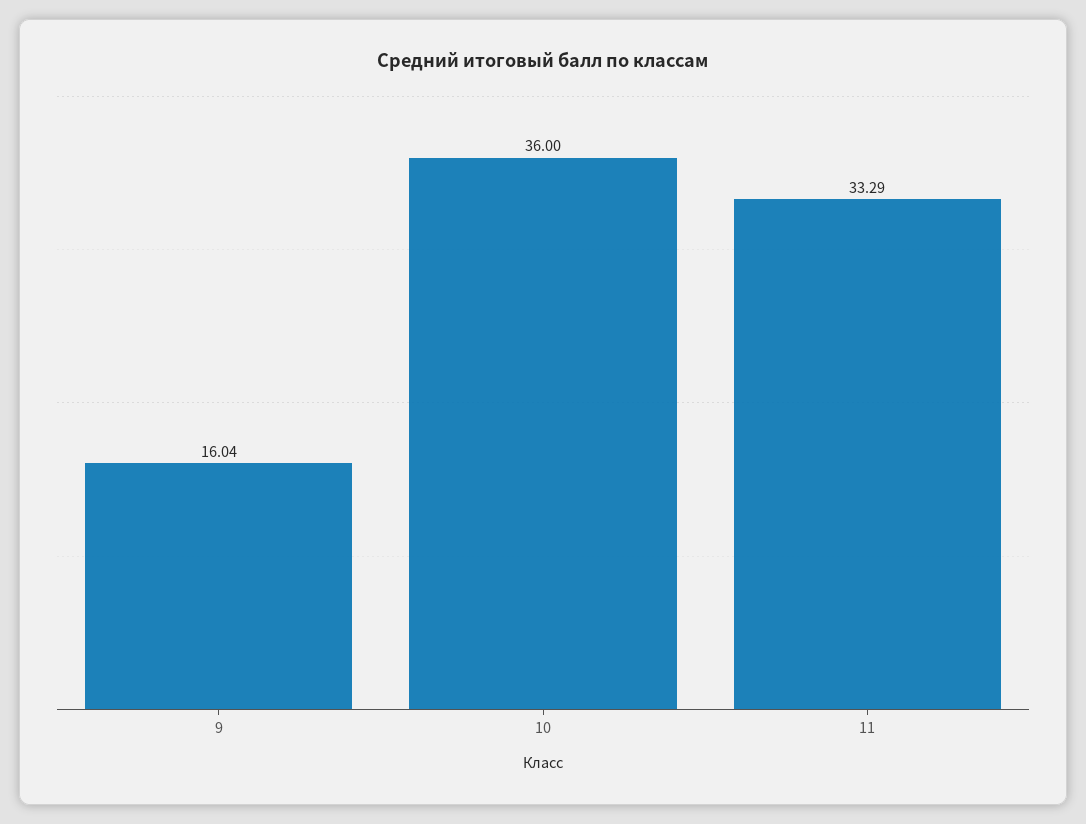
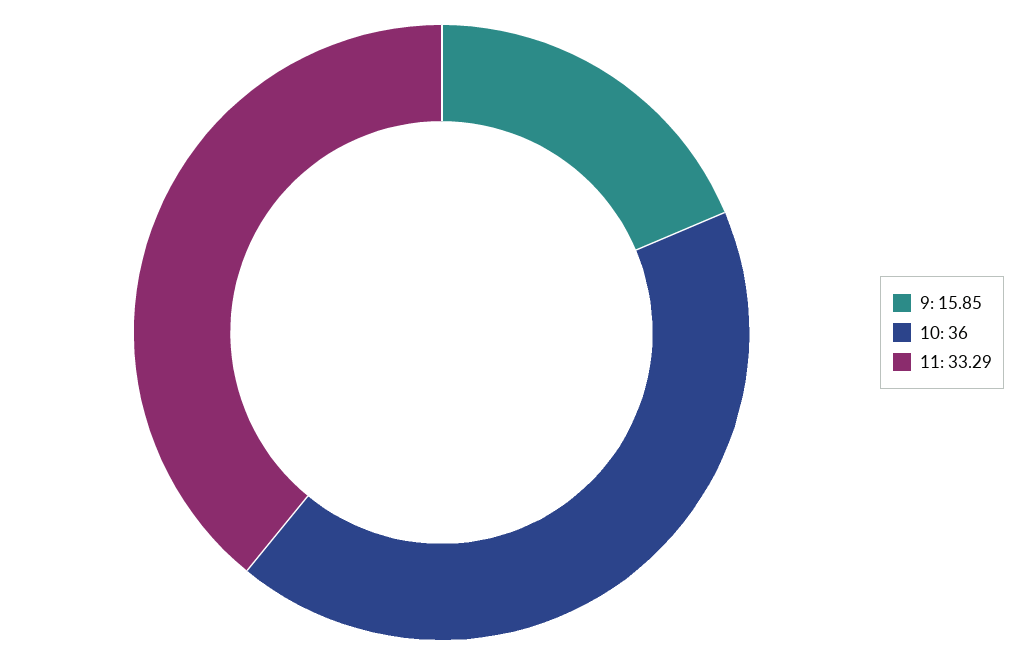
9: 16.04 -> 15.85

